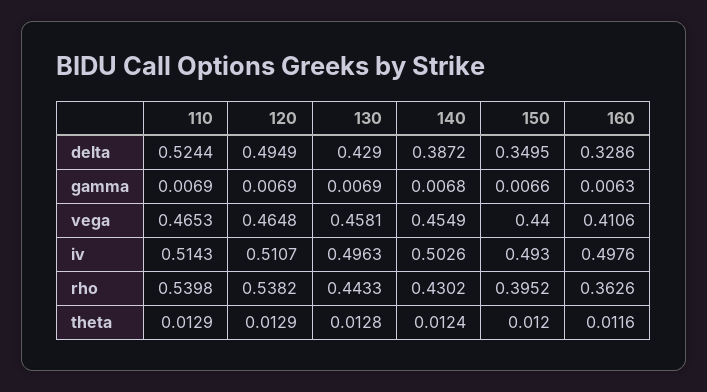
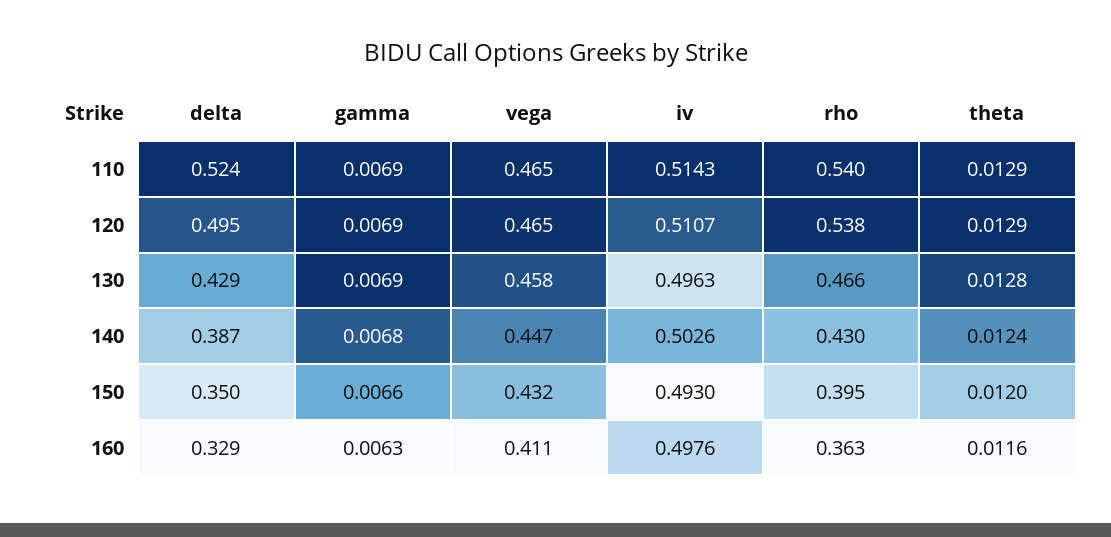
140, vega: 0.4549 -> 0.447
150, vega: 0.44 -> 0.432
130, rho: 0.4433 -> 0.466

